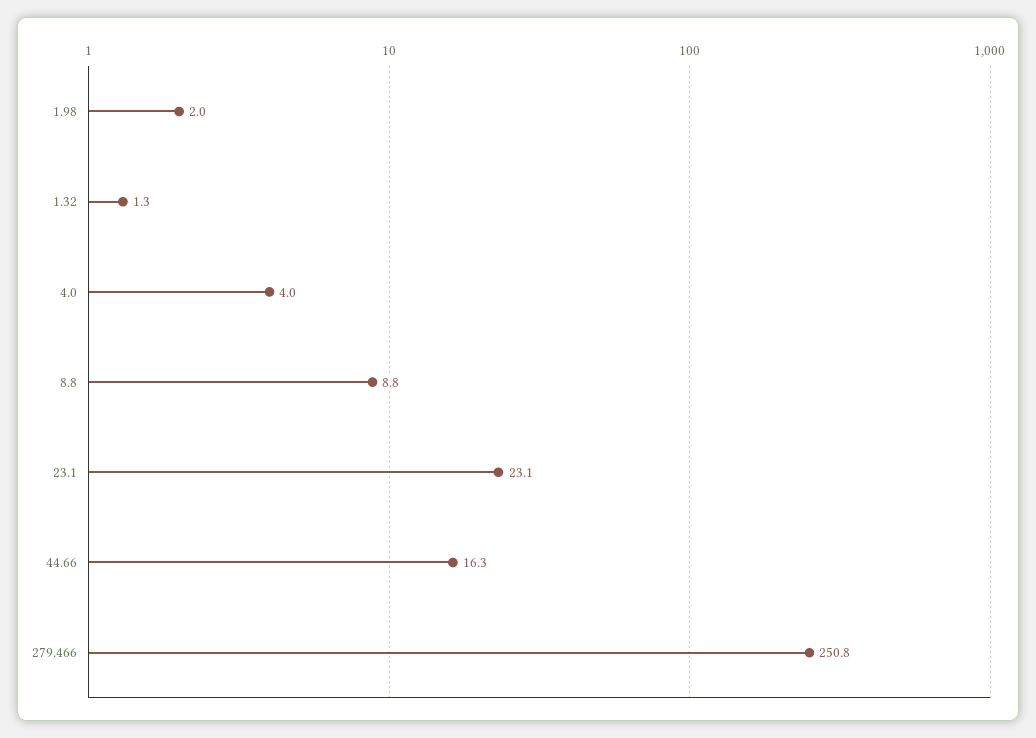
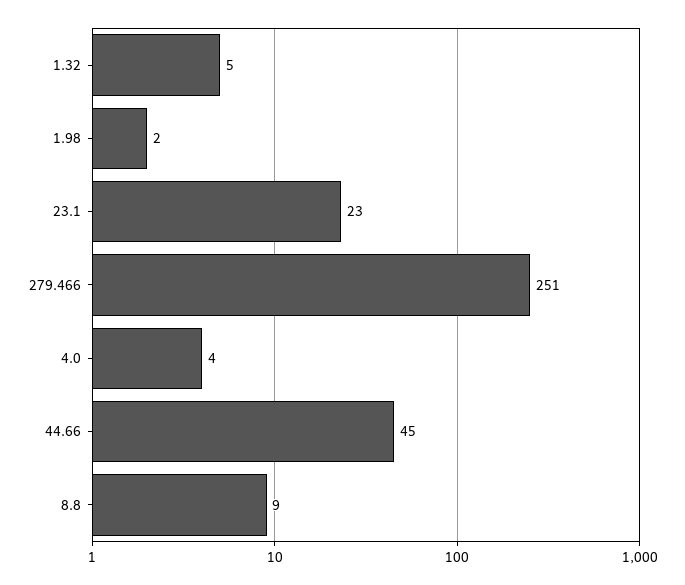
1.32: 1.3 -> 5
44.66: 16.3 -> 45

